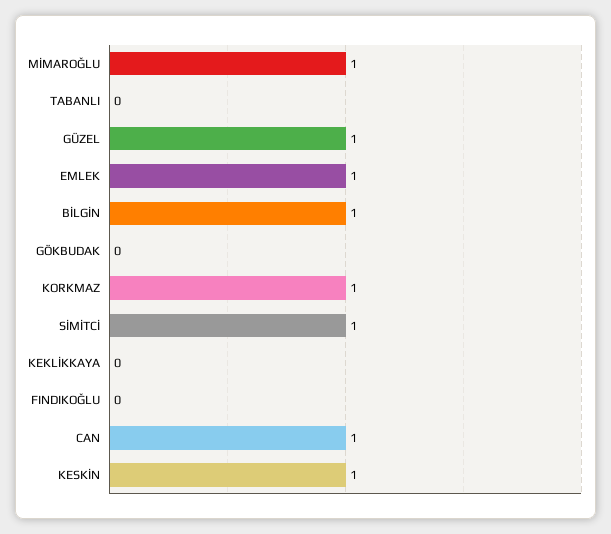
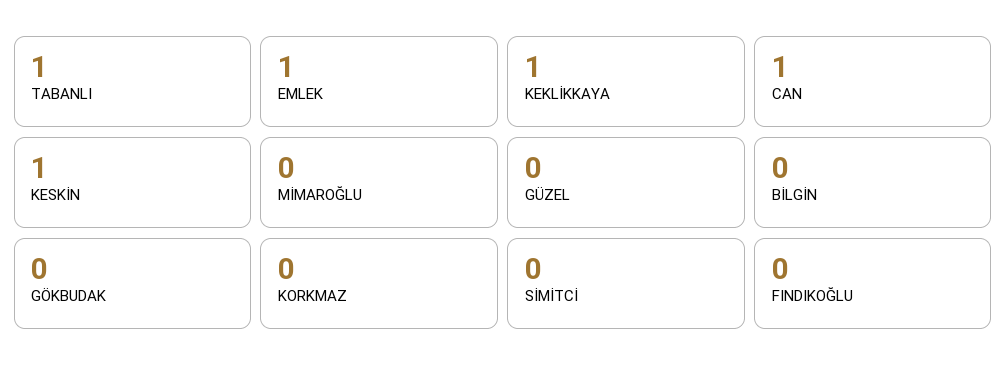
MİMAROĞLU: 1 -> 0
TABANLI: 0 -> 1
GÜZEL: 1 -> 0
BİLGİN: 1 -> 0
KORKMAZ: 1 -> 0
SİMİTCİ: 1 -> 0
KEKLİKKAYA: 0 -> 1

